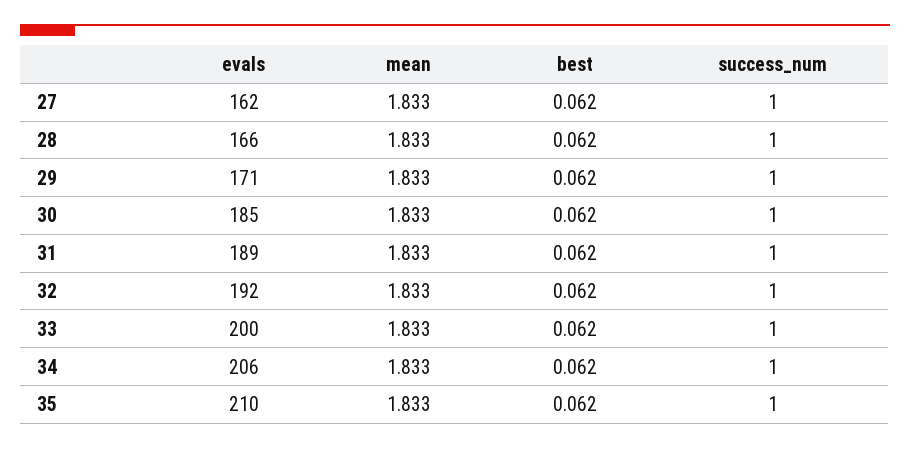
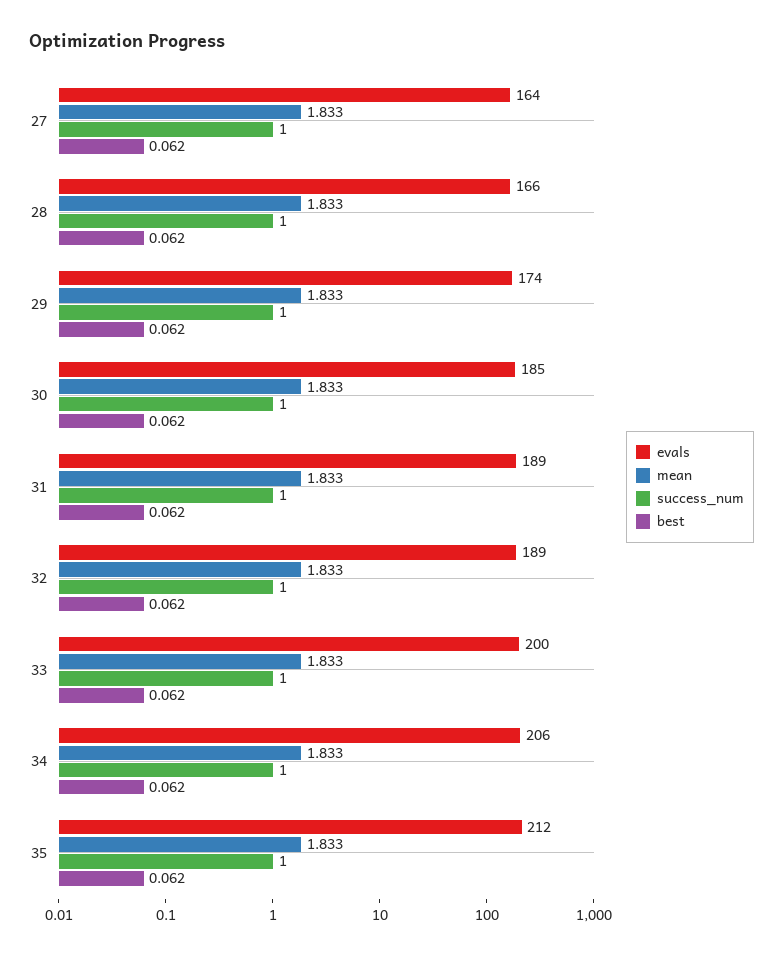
evals, 27: 162 -> 164
evals, 29: 171 -> 174
evals, 32: 192 -> 189
evals, 35: 210 -> 212

